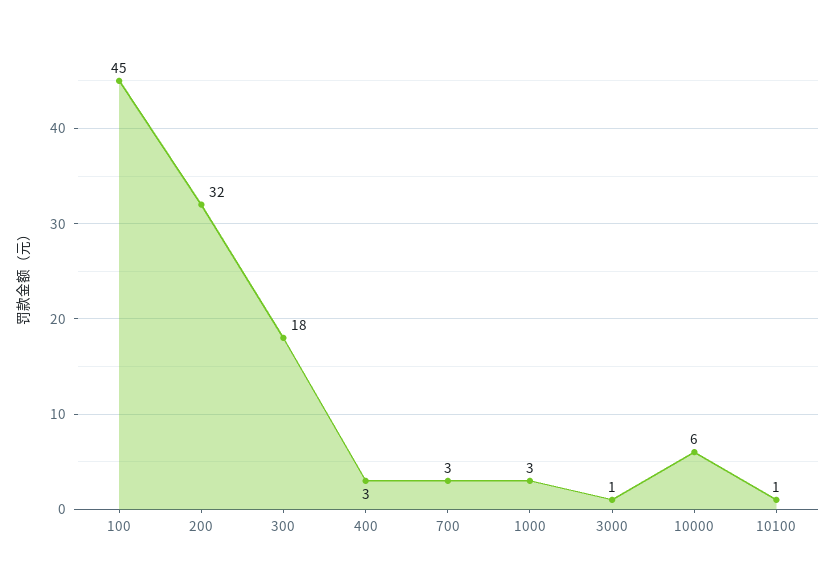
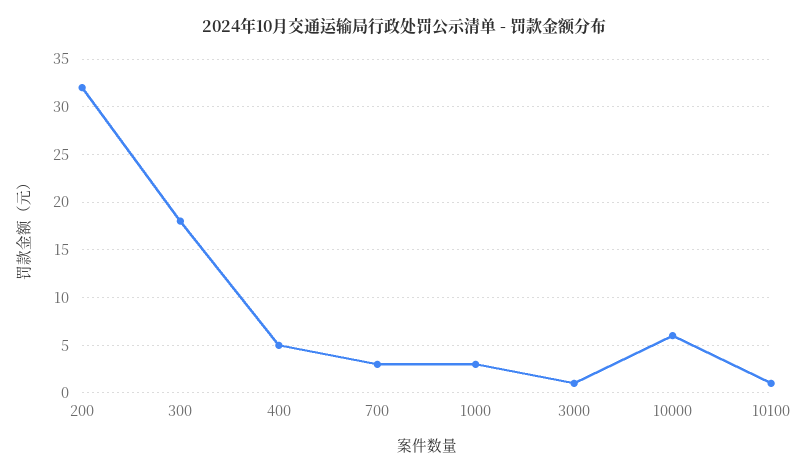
100: 45 -> none
400: 3 -> 5

